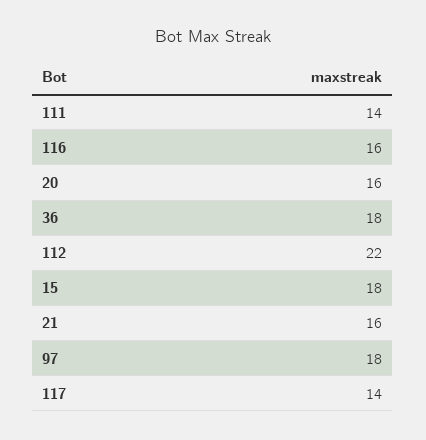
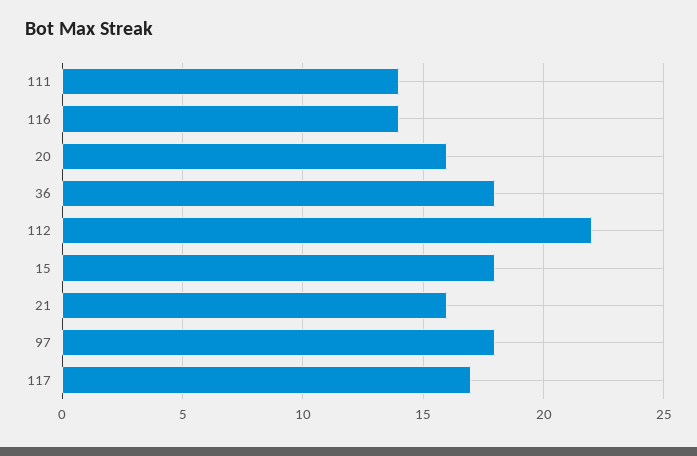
116: 16 -> 14
117: 14 -> 17

